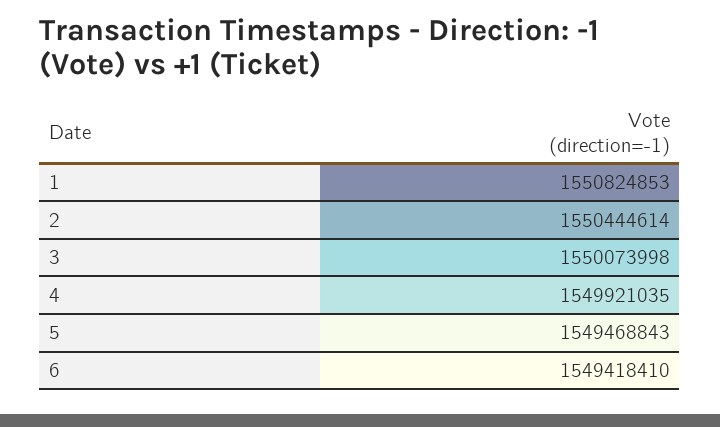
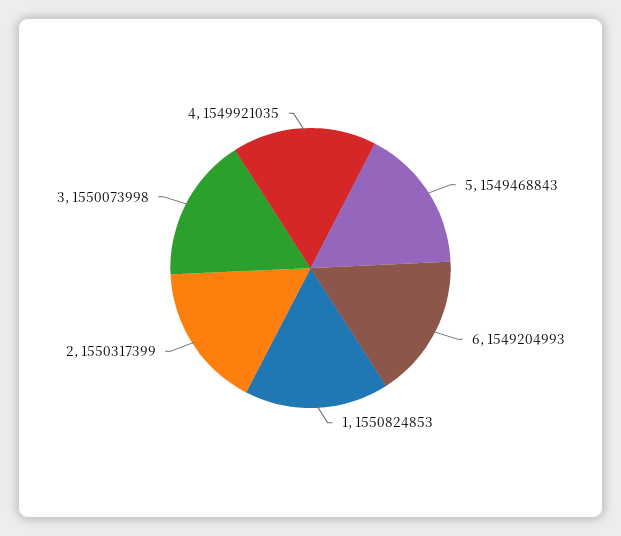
2: 1550444614 -> 1550317399
6: 1549418410 -> 1549204993

